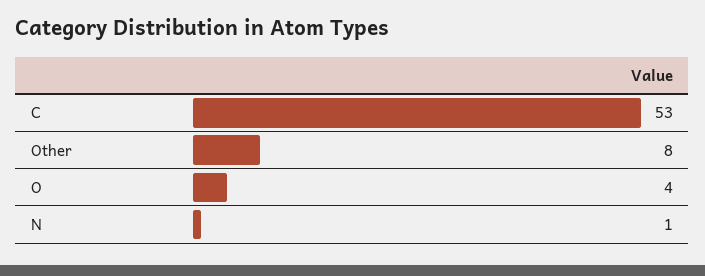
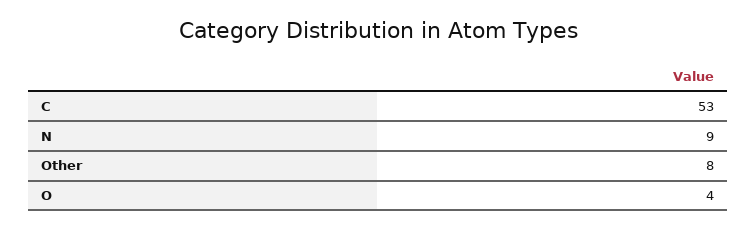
N: 1 -> 9

